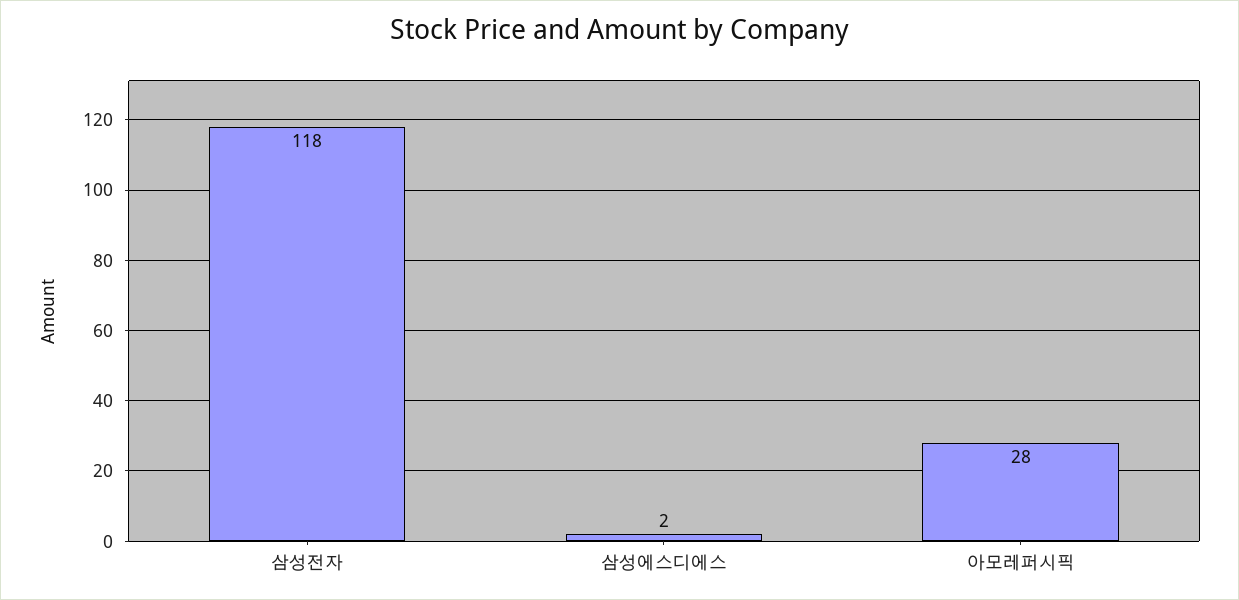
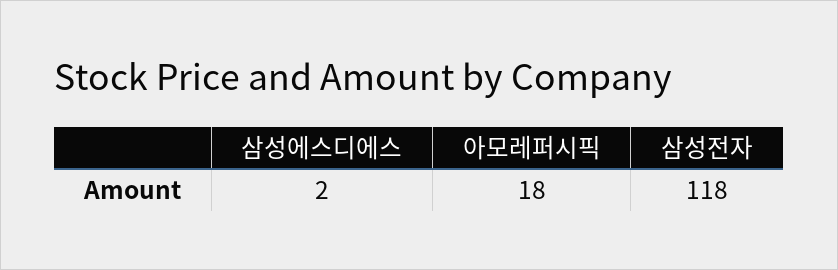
아모레퍼시픽: 28 -> 18

